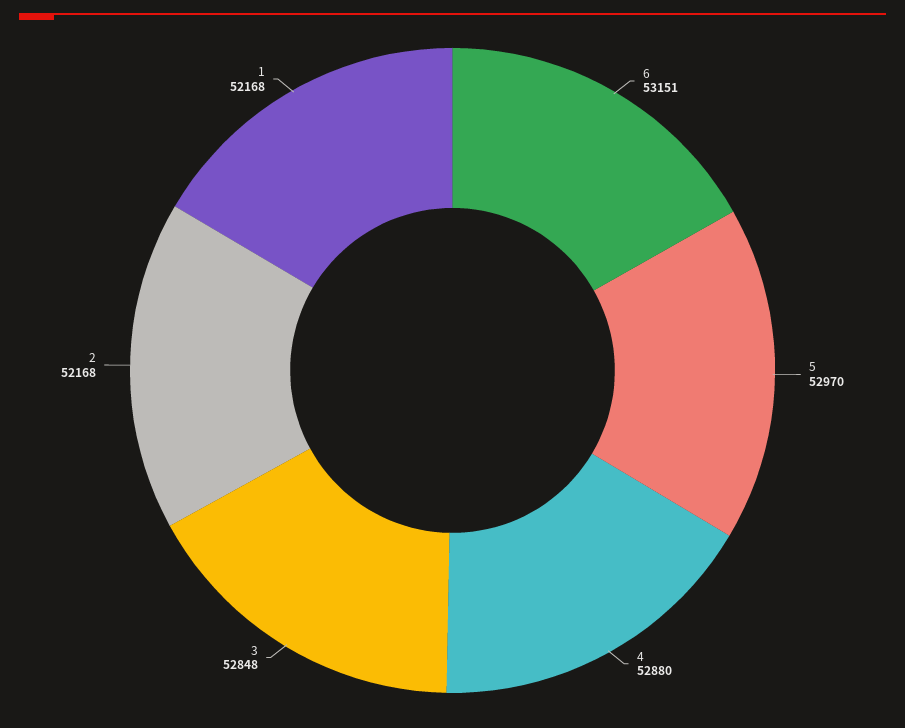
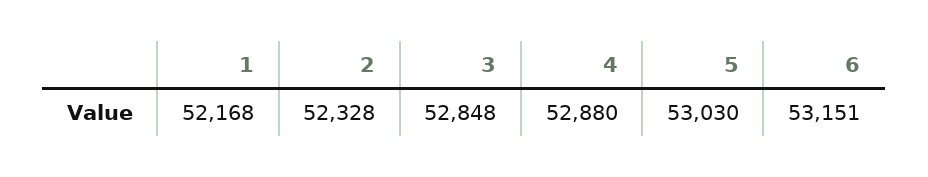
5: 52970 -> 53030
2: 52168 -> 52328

